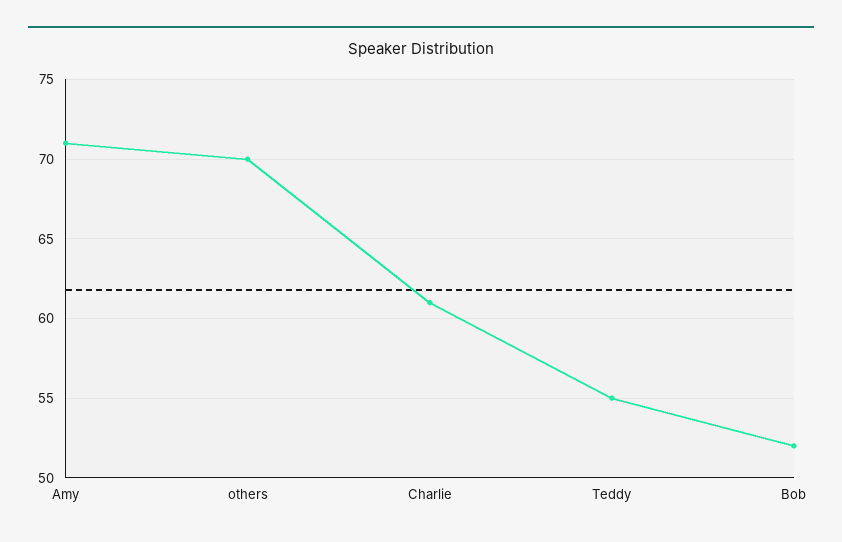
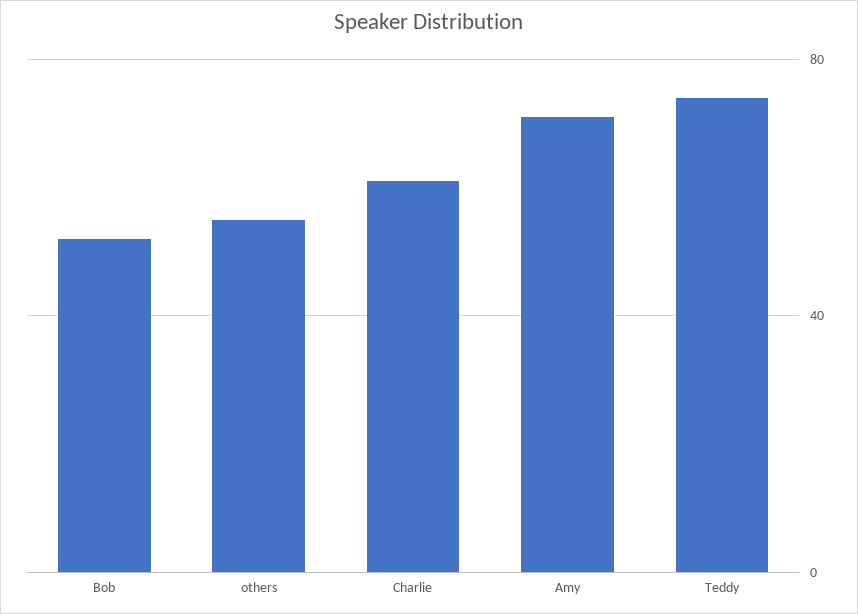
others: 70 -> 55
Teddy: 55 -> 75

